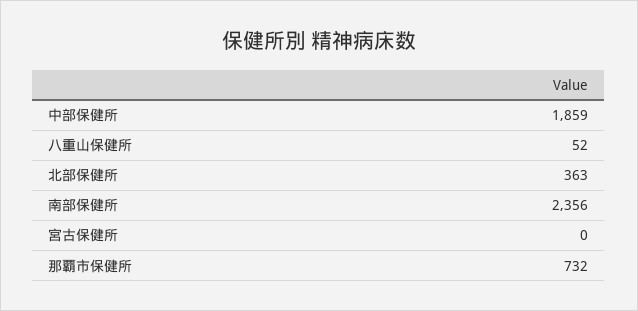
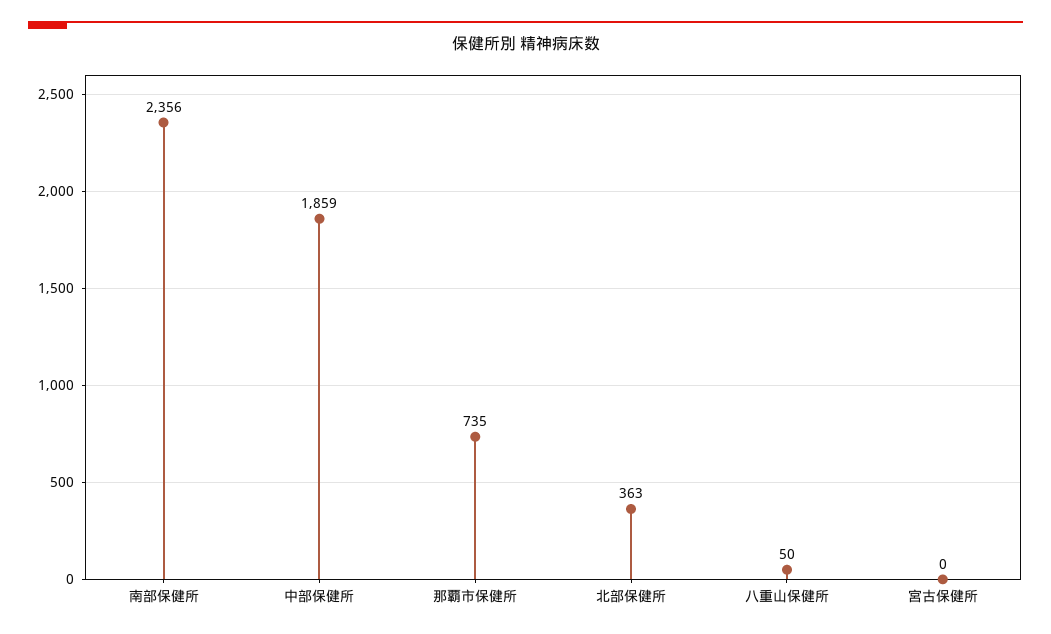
八重山保健所: 52 -> 50
那覇市保健所: 732 -> 735

